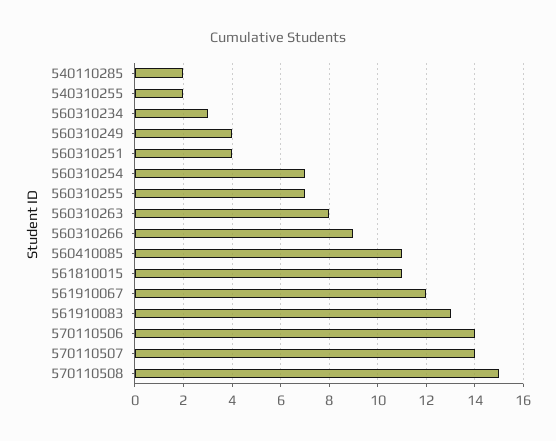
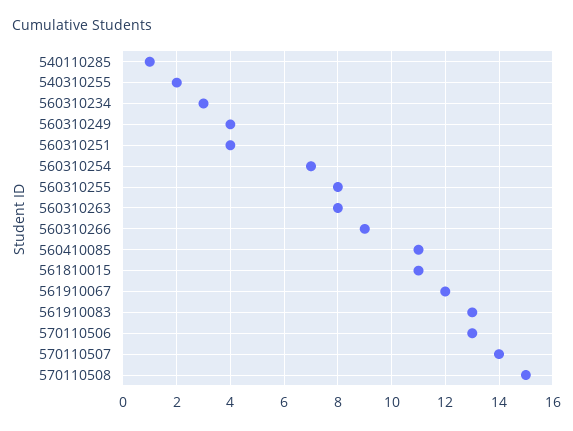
540110285: 2 -> 1
560310255: 7 -> 8
570110506: 14 -> 13

